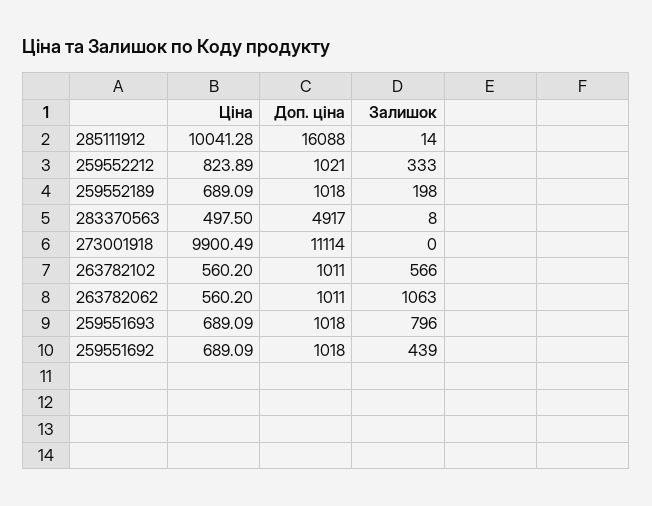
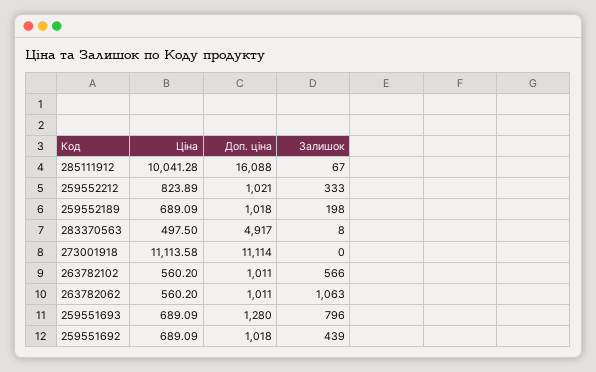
Залишок, 285111912: 14 -> 67
Ціна, 273001918: 9900.49 -> 11113.58
Доп. ціна, 259551693: 1018 -> 1280

